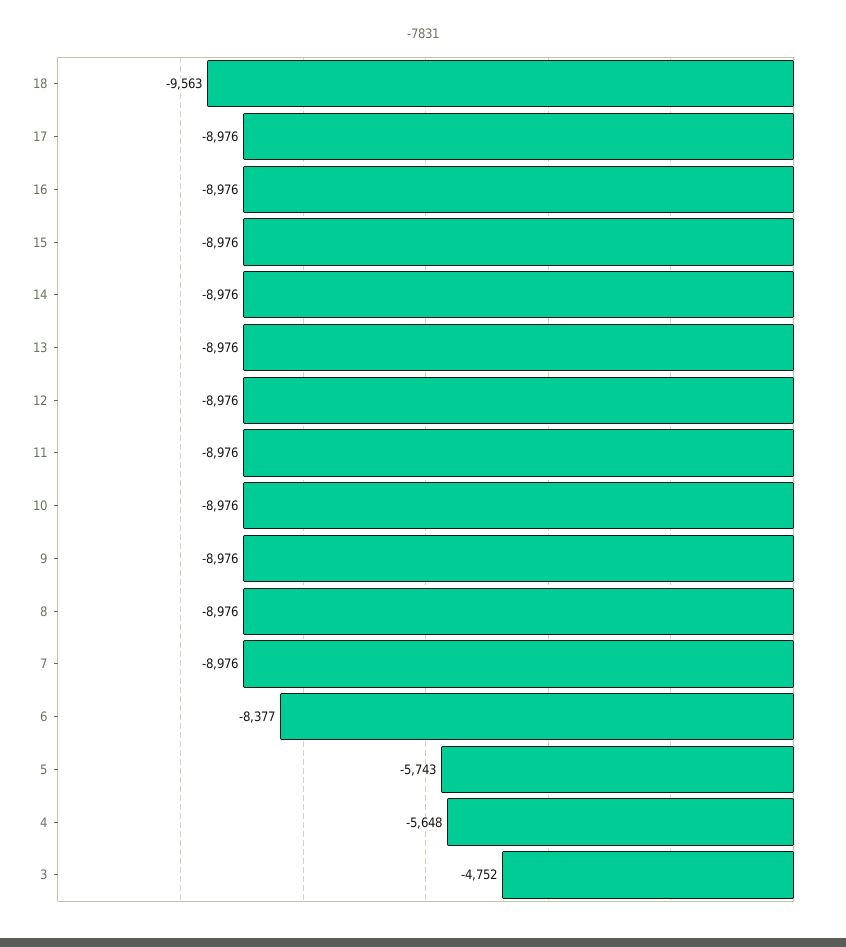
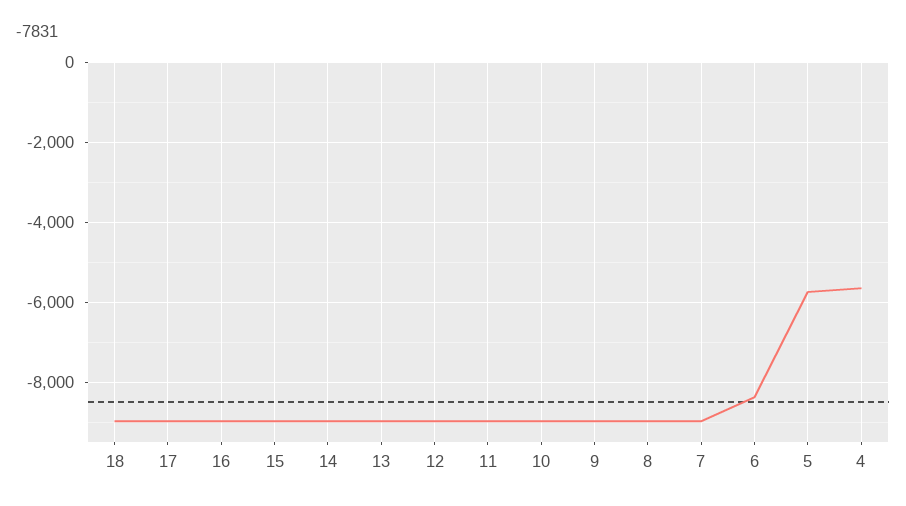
18: -9563 -> -9000
3: -4752 -> none

